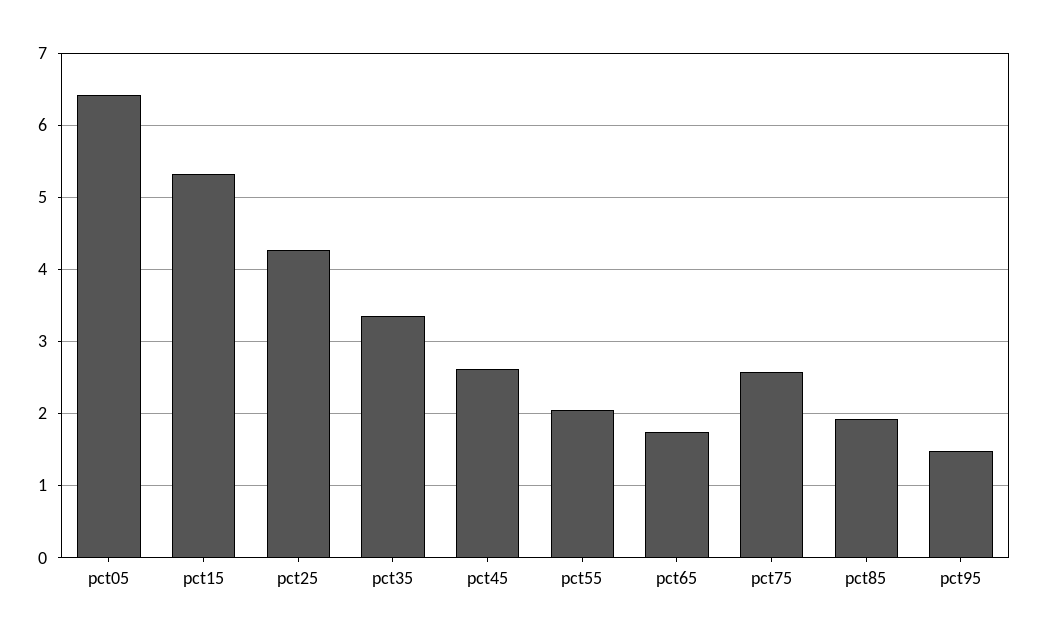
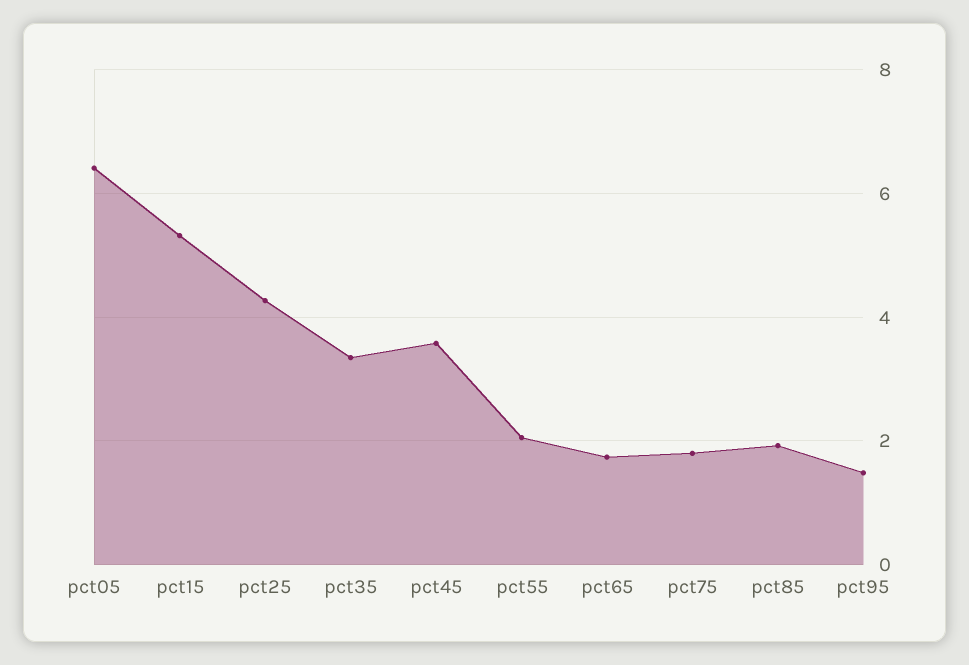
pct45: 2.6 -> 3.6
pct75: 2.6 -> 1.8

